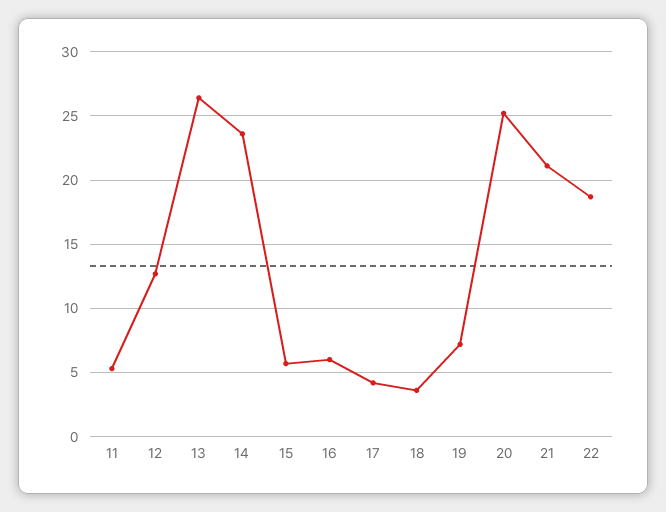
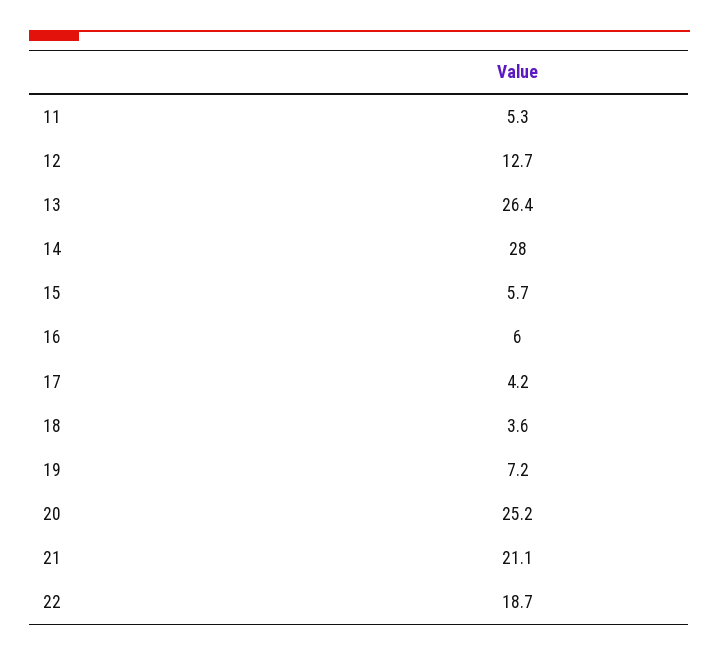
14: 23.5 -> 28

